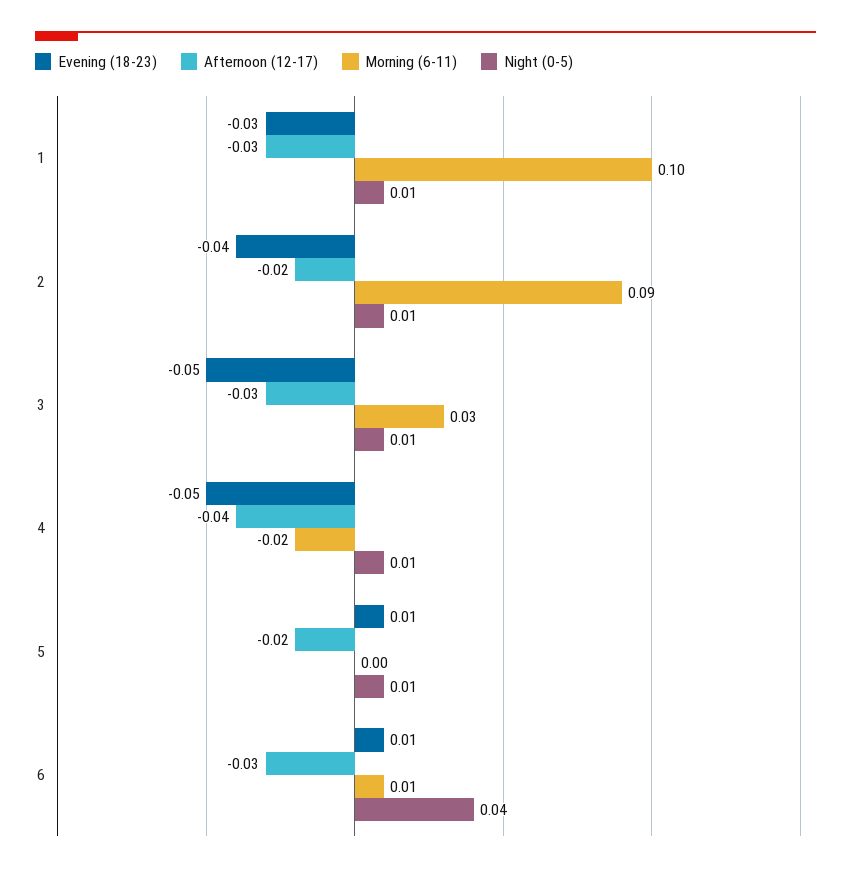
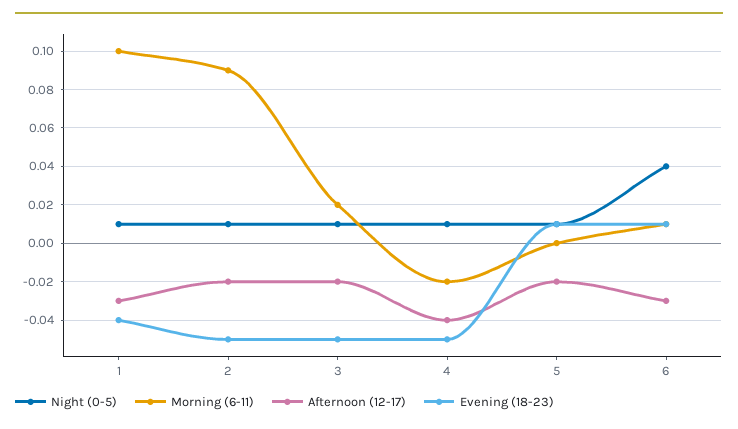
Evening (18-23), 1: -0.03 -> -0.04
Evening (18-23), 2: -0.04 -> -0.05
Afternoon (12-17), 3: -0.03 -> -0.02
Morning (6-11), 3: 0.03 -> 0.02

